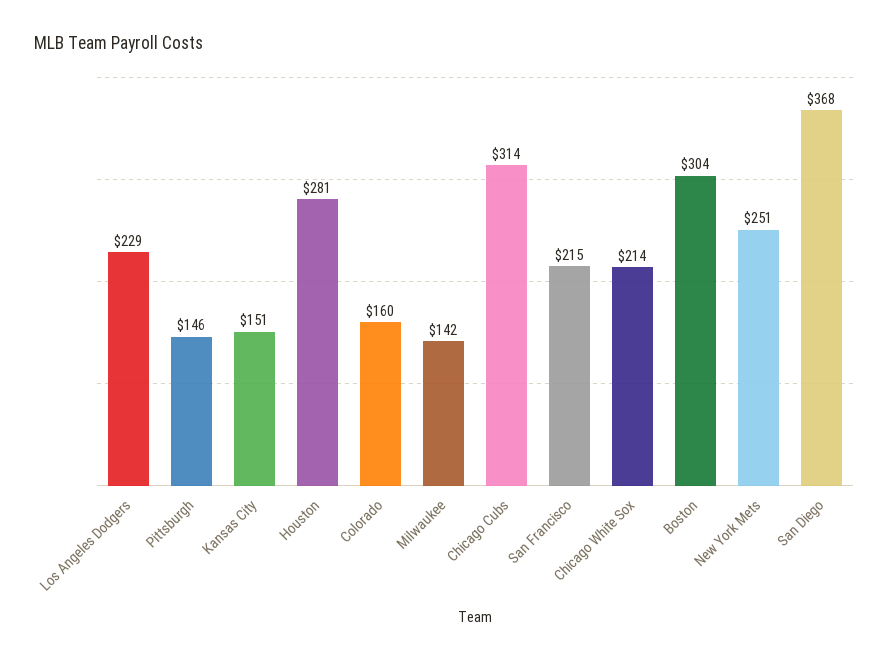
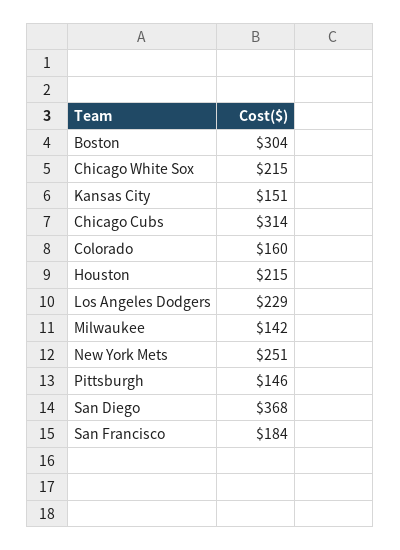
Houston: 281 -> 215
San Francisco: 215 -> 184
Chicago White Sox: 214 -> 215

